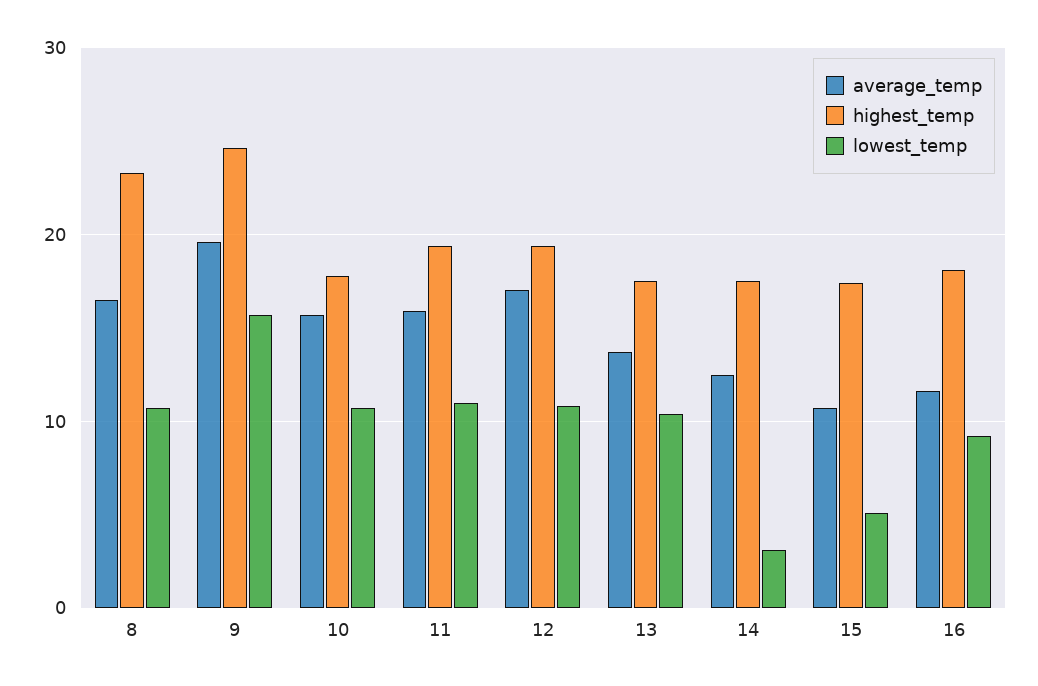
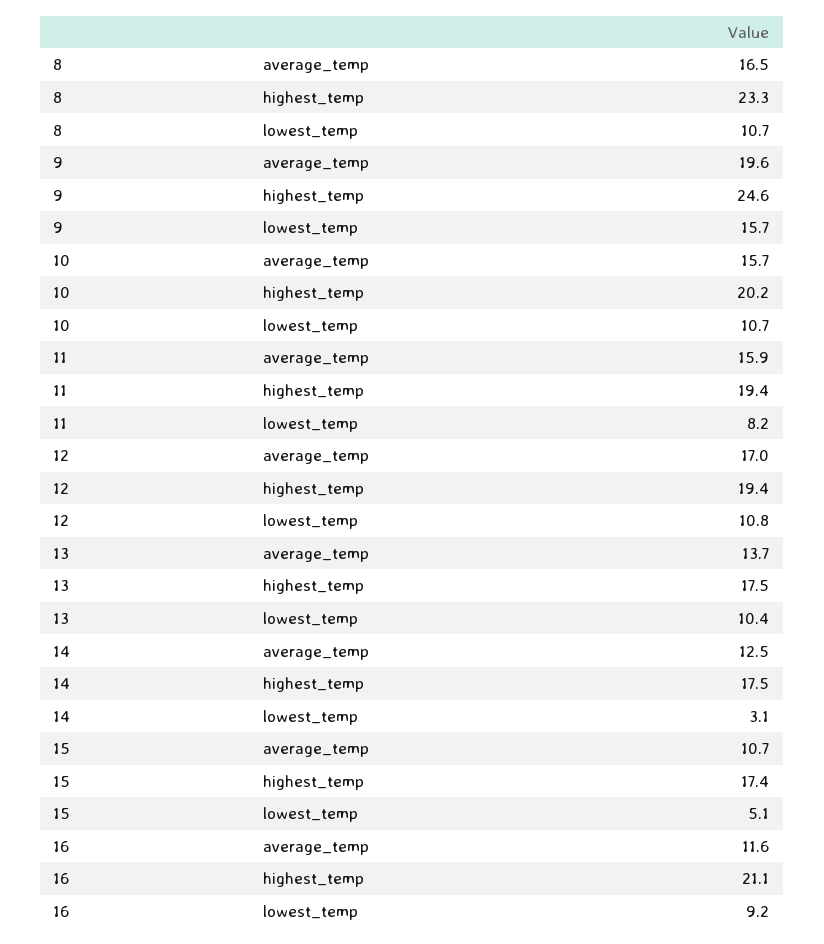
highest_temp, 10: 18 -> 20.2
lowest_temp, 11: 11 -> 8.2
highest_temp, 16: 18 -> 21.1

